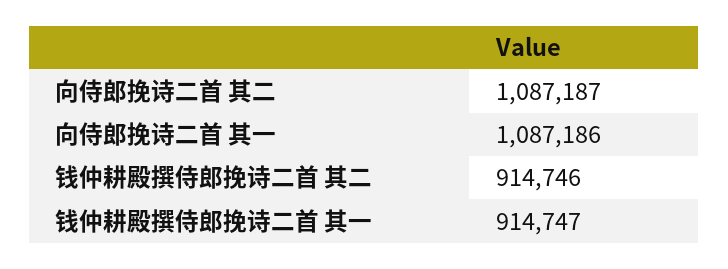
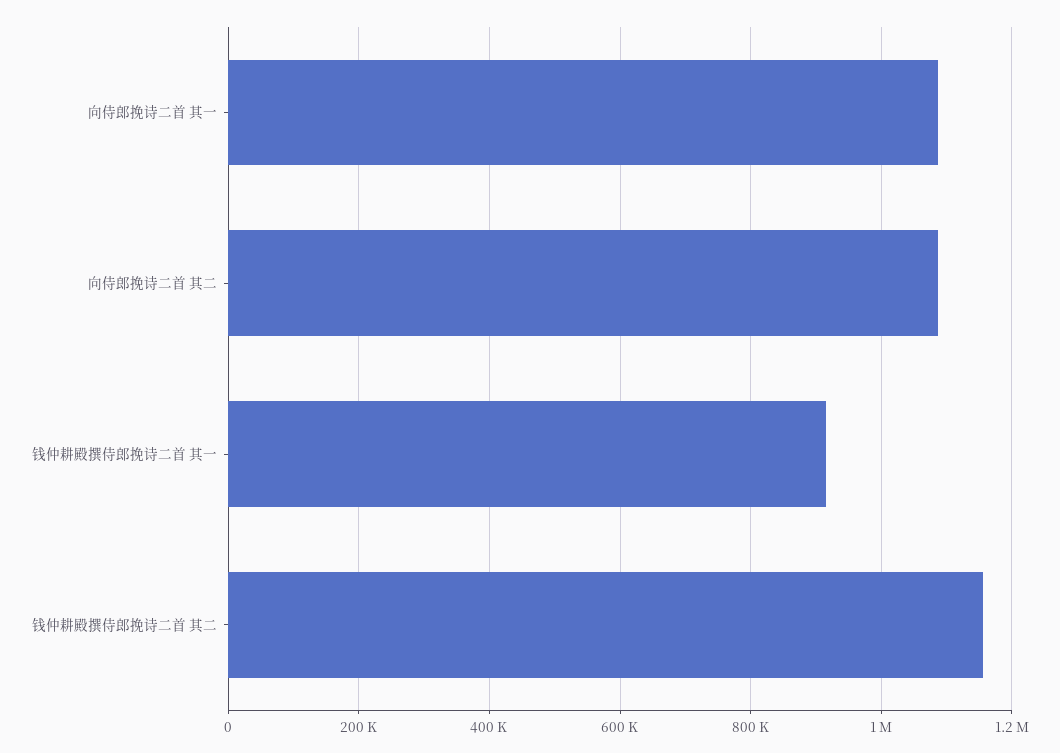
钱仲耕殿撰侍郎挽诗二首 其二: 914746 -> 1160000

